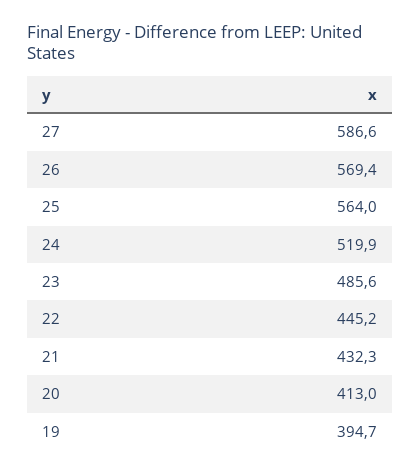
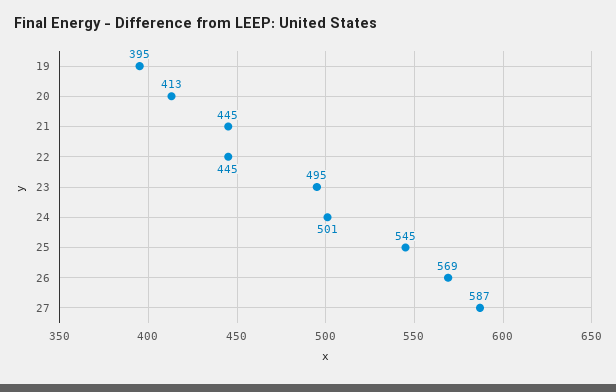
25: 564 -> 545
24: 519.9 -> 501
23: 485.6 -> 495
21: 432.3 -> 445

